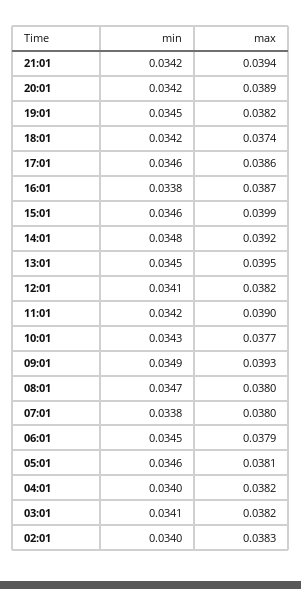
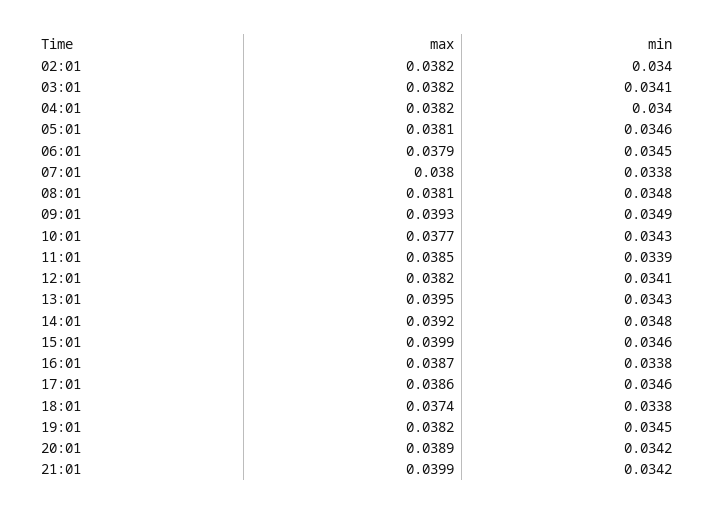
max, 21:01: 0.0394 -> 0.0399
min, 18:01: 0.0342 -> 0.0338
min, 13:01: 0.0345 -> 0.0343
min, 11:01: 0.0342 -> 0.0339
max, 11:01: 0.039 -> 0.0385
min, 08:01: 0.0347 -> 0.0348
max, 08:01: 0.038 -> 0.0381
max, 02:01: 0.0383 -> 0.0382

